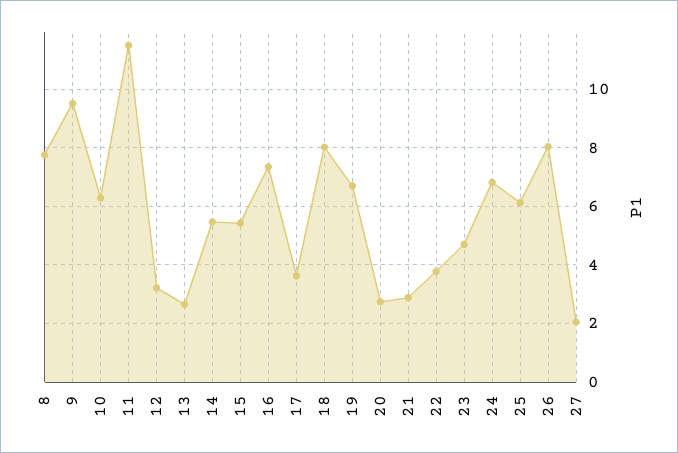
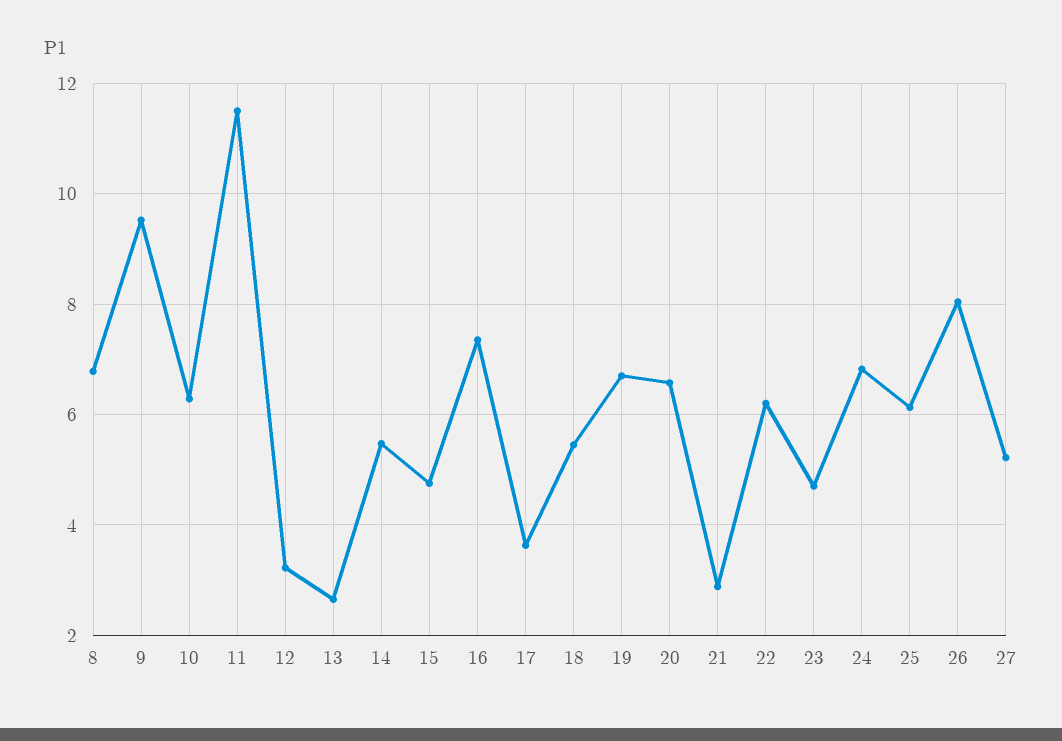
8: 7.75 -> 6.8
15: 5.5 -> 4.8
18: 8 -> 5.4
20: 2.75 -> 6.6
22: 3.75 -> 6.2
27: 2 -> 5.2

